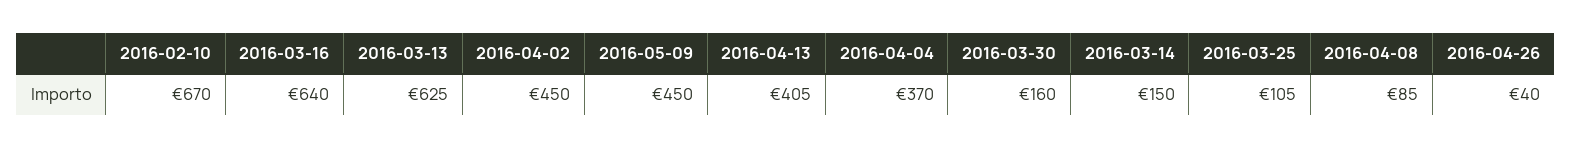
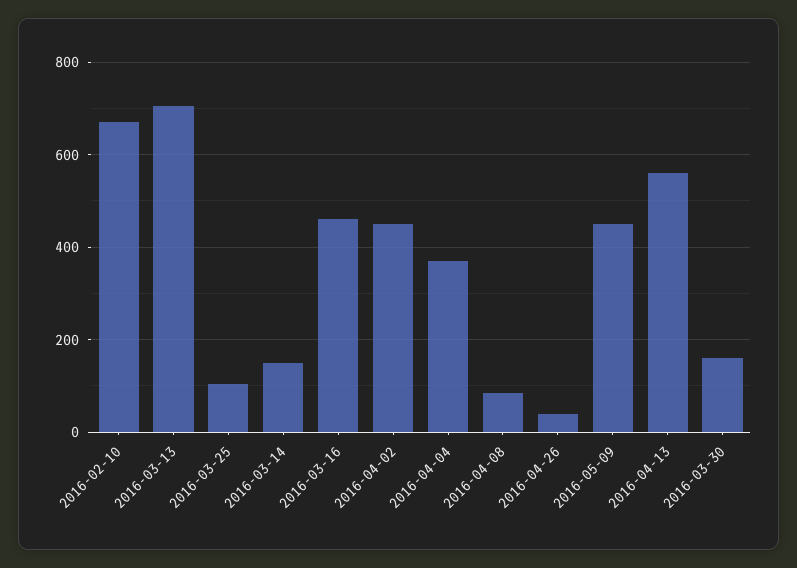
2016-03-16: 640 -> 460
2016-03-13: 625 -> 700
2016-04-13: 405 -> 560

